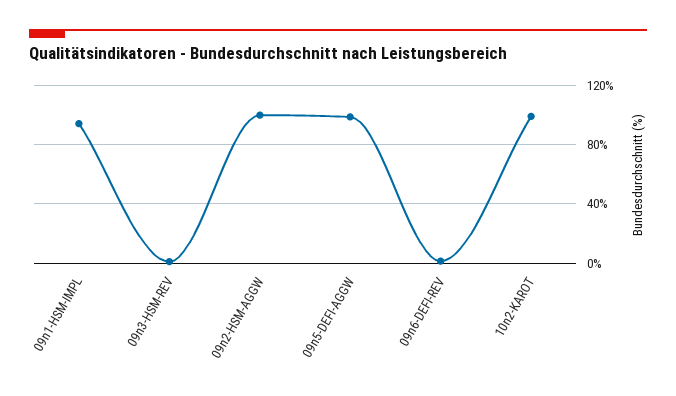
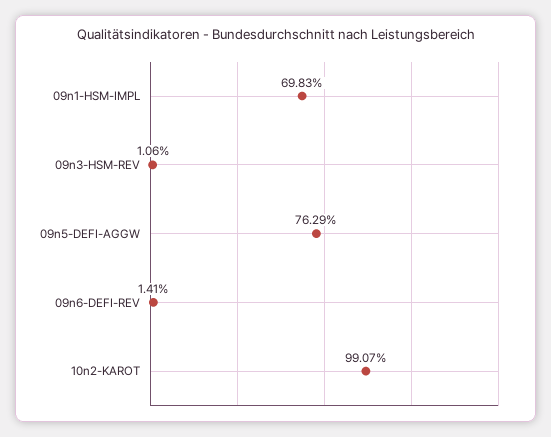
09n1-HSM-IMPL: 95 -> 69.83
09n2-HSM-AGGW: 100 -> none
09n5-DEFI-AGGW: 100 -> 76.29

